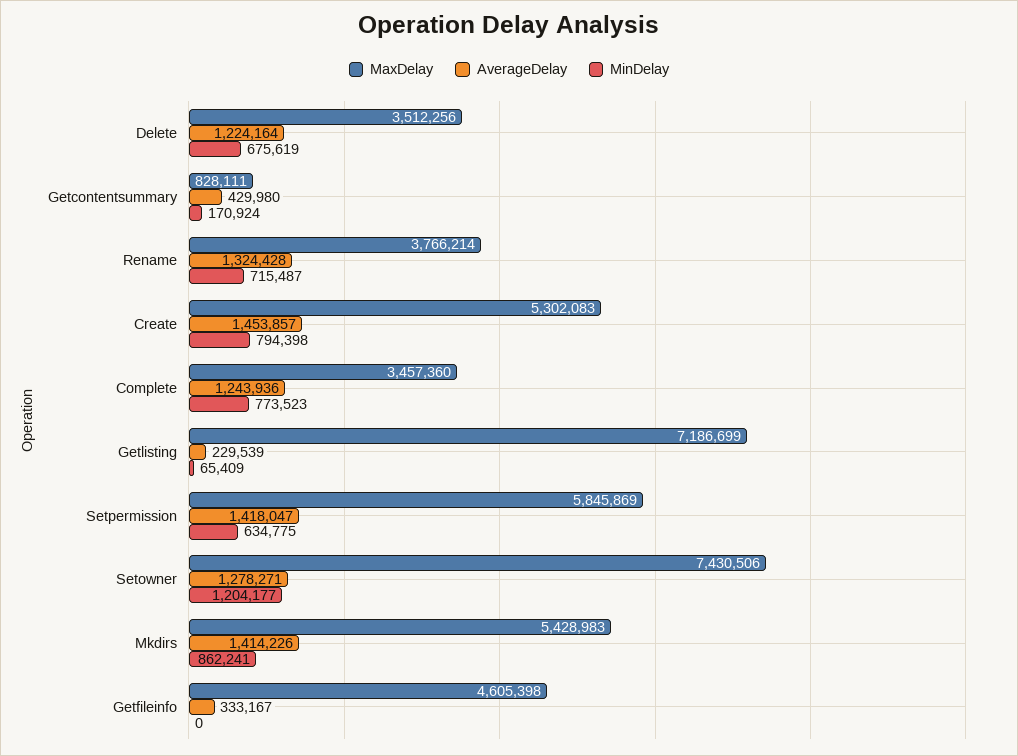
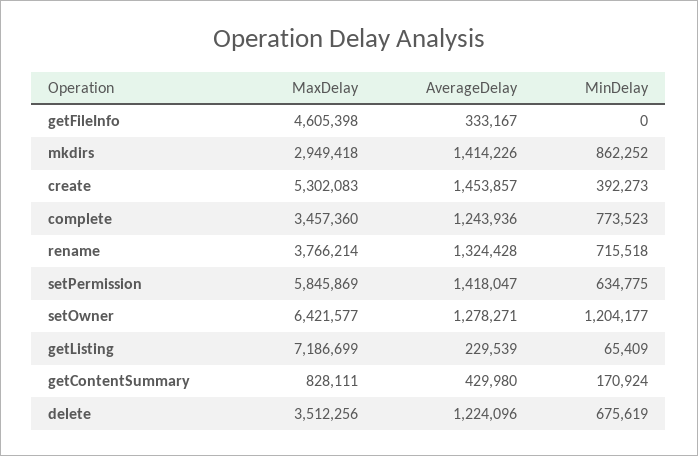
AverageDelay, Delete: 1224164 -> 1224096
MinDelay, Rename: 715487 -> 715518
MinDelay, Create: 794398 -> 392273
MaxDelay, Setowner: 7430506 -> 6421577
MaxDelay, Mkdirs: 5428983 -> 2949418
MinDelay, Mkdirs: 862241 -> 862252

